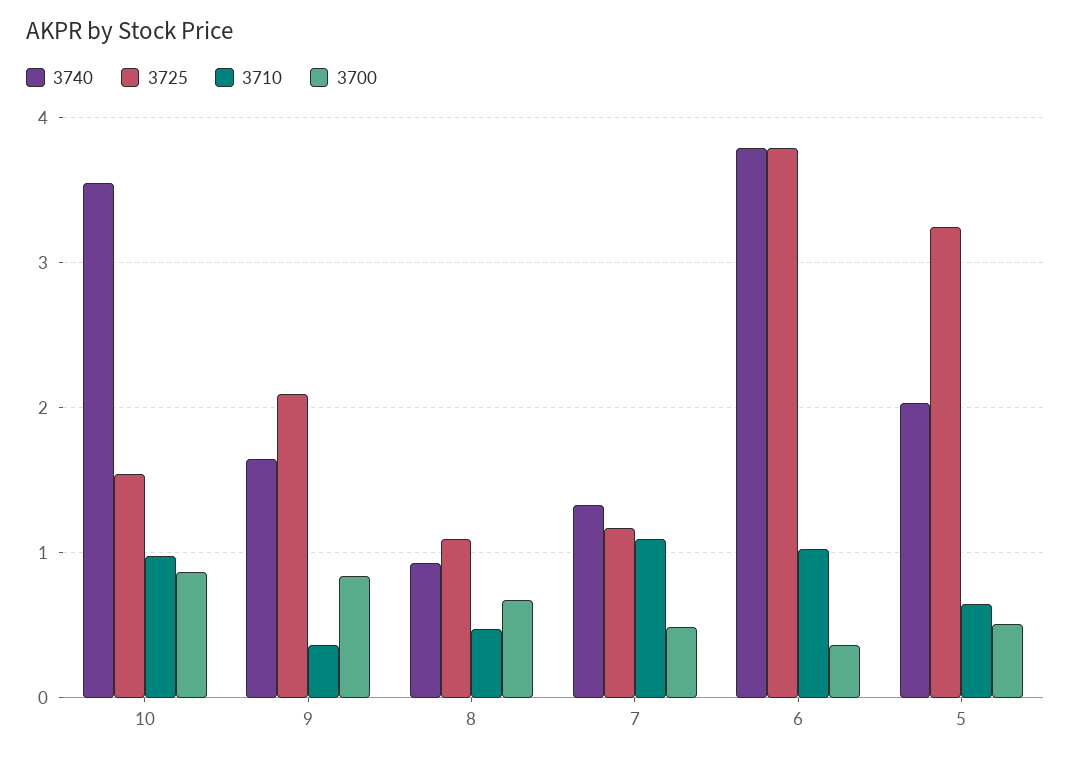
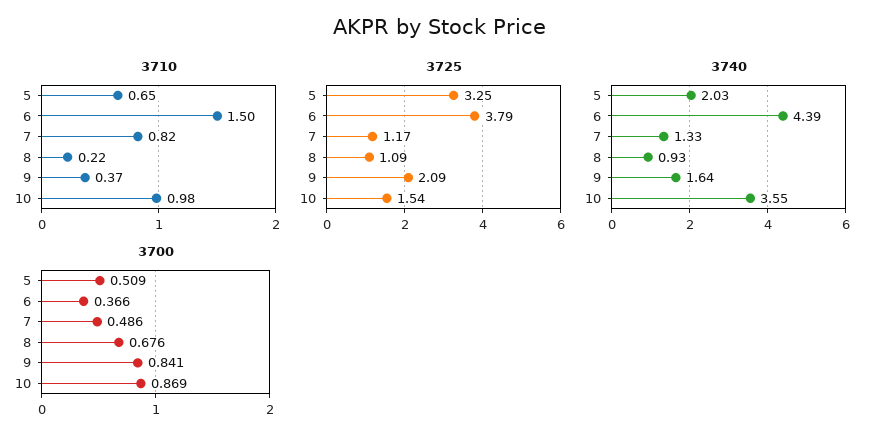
3710, 8: 0.5 -> 0.22
3710, 7: 1.1 -> 0.82
3740, 6: 3.8 -> 4.39
3710, 6: 1 -> 1.5

